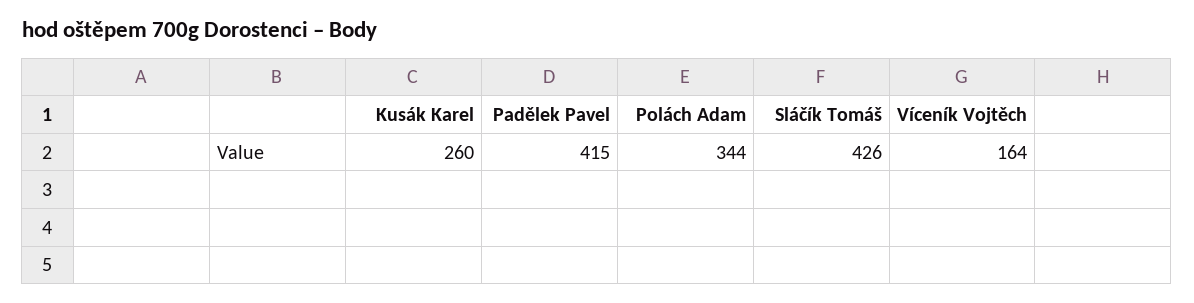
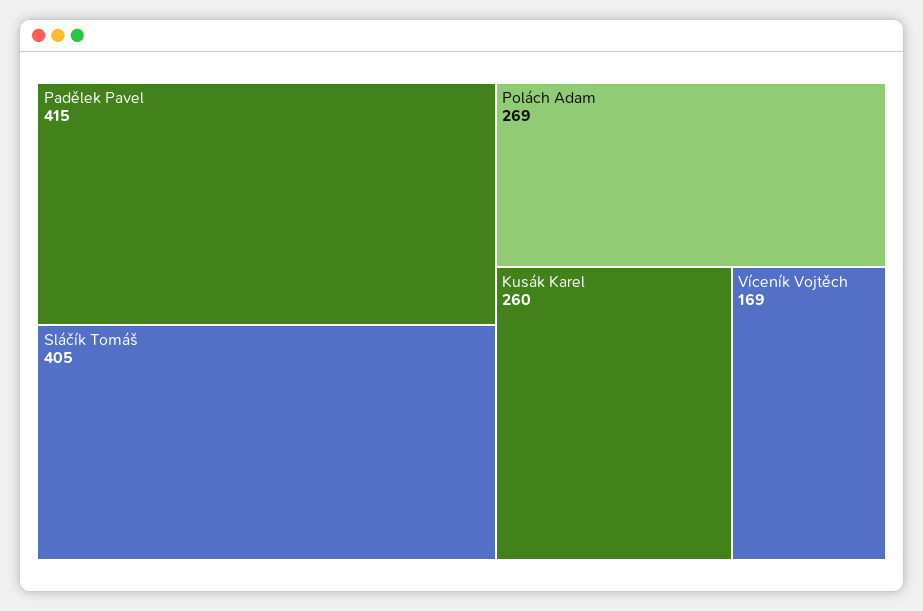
Polách Adam: 344 -> 269
Sláčík Tomáš: 426 -> 405
Víceník Vojtěch: 164 -> 169

